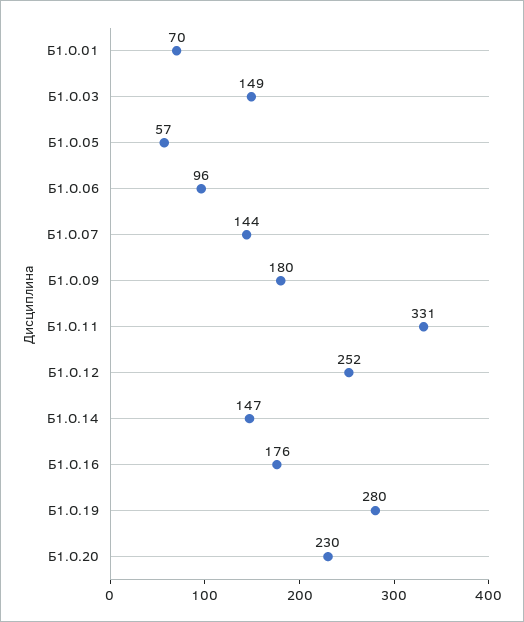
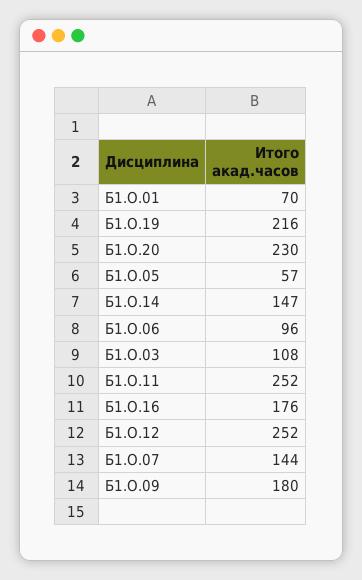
Б1.О.03: 149 -> 108
Б1.О.11: 331 -> 252
Б1.О.19: 280 -> 216

